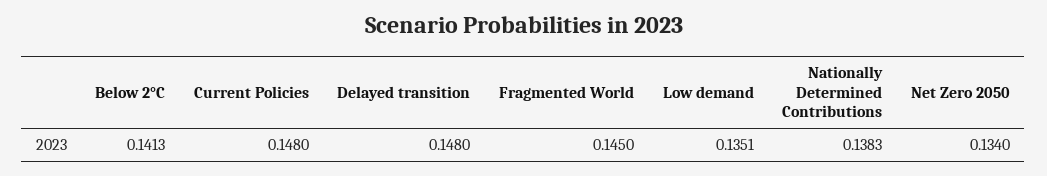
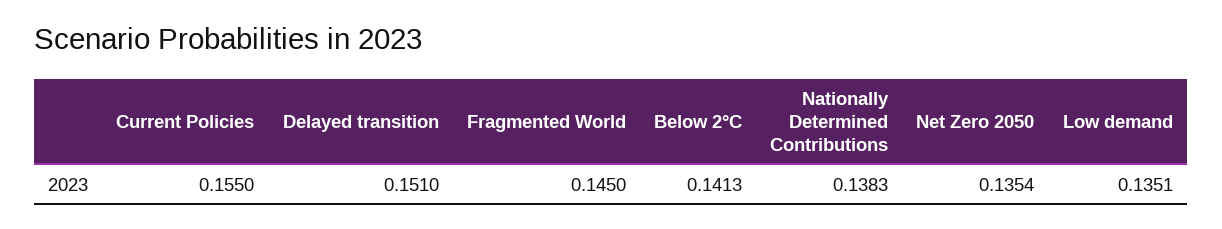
Current Policies: 0.148 -> 0.155
Delayed transition: 0.148 -> 0.151
Net Zero 2050: 0.134 -> 0.1354

